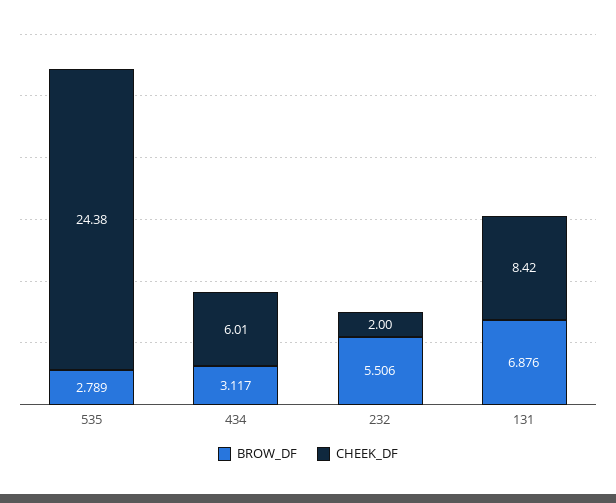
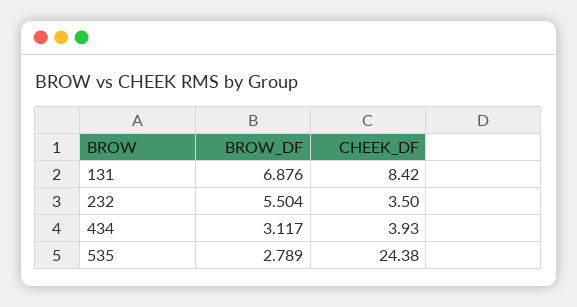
CHEEK_DF, 434: 6.01 -> 3.93
BROW_DF, 232: 5.506 -> 5.504
CHEEK_DF, 232: 2 -> 3.5

